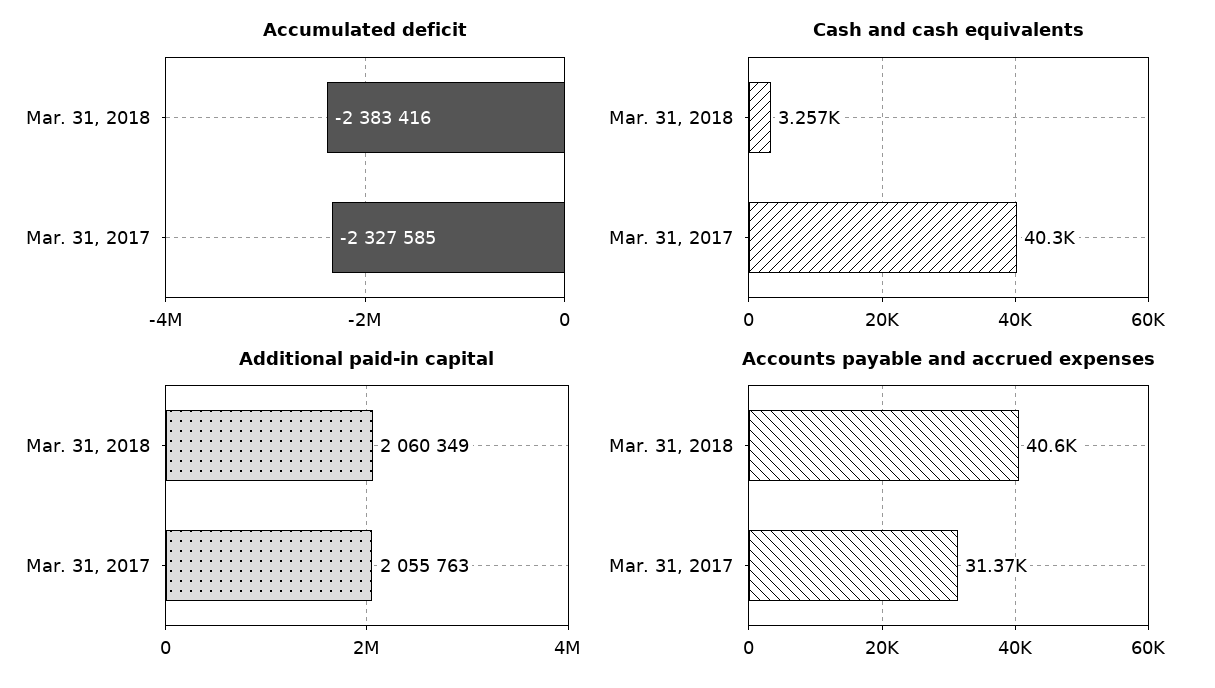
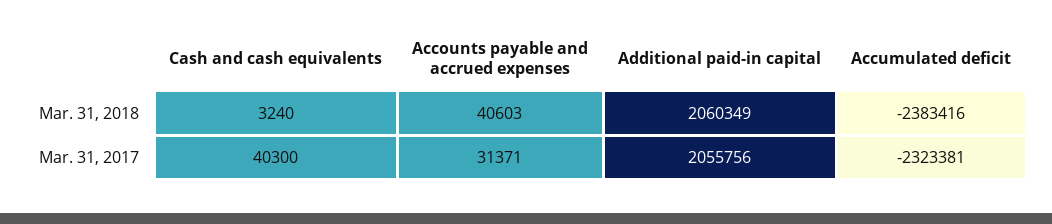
Accumulated deficit, Mar. 31, 2017: -2327585 -> -2323381
Cash and cash equivalents, Mar. 31, 2018: 3257 -> 3240
Additional paid-in capital, Mar. 31, 2017: 2055763 -> 2055756

